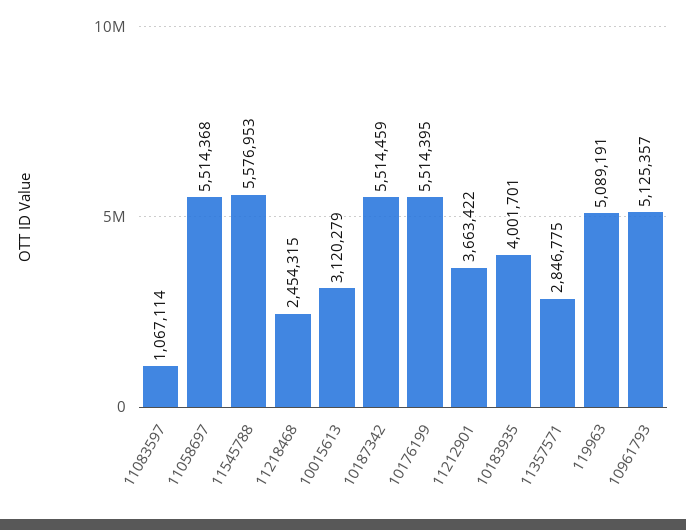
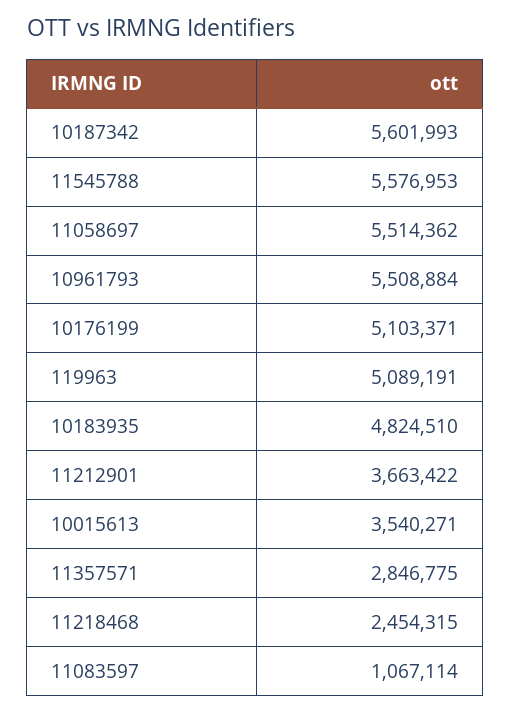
11058697: 5514368 -> 5514362
10015613: 3120279 -> 3540271
10187342: 5514459 -> 5601993
10176199: 5514395 -> 5103371
10183935: 4001701 -> 4824510
10961793: 5125357 -> 5508884

